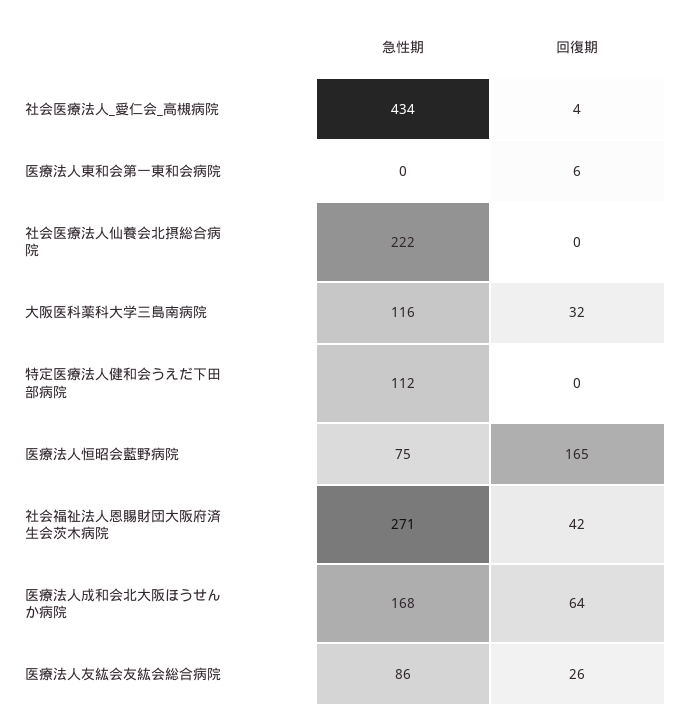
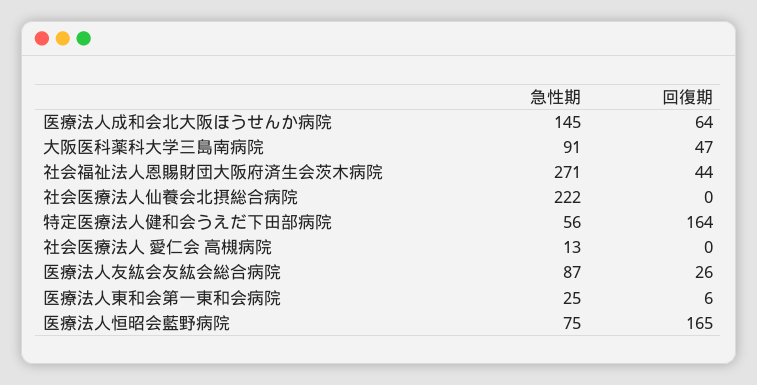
急性期, 社会医療法人_愛仁会_高槻病院: 434 -> 13
回復期, 社会医療法人_愛仁会_高槻病院: 4 -> 0
急性期, 医療法人東和会第一東和会病院: 0 -> 25
急性期, 大阪医科薬科大学三島南病院: 116 -> 91
回復期, 大阪医科薬科大学三島南病院: 32 -> 47
急性期, 特定医療法人健和会うえだ下田部病院: 112 -> 56
回復期, 特定医療法人健和会うえだ下田部病院: 0 -> 164
回復期, 社会福祉法人恩賜財団大阪府済生会茨木病院: 42 -> 44
急性期, 医療法人成和会北大阪ほうせんか病院: 168 -> 145
急性期, 医療法人友紘会友紘会総合病院: 86 -> 87

